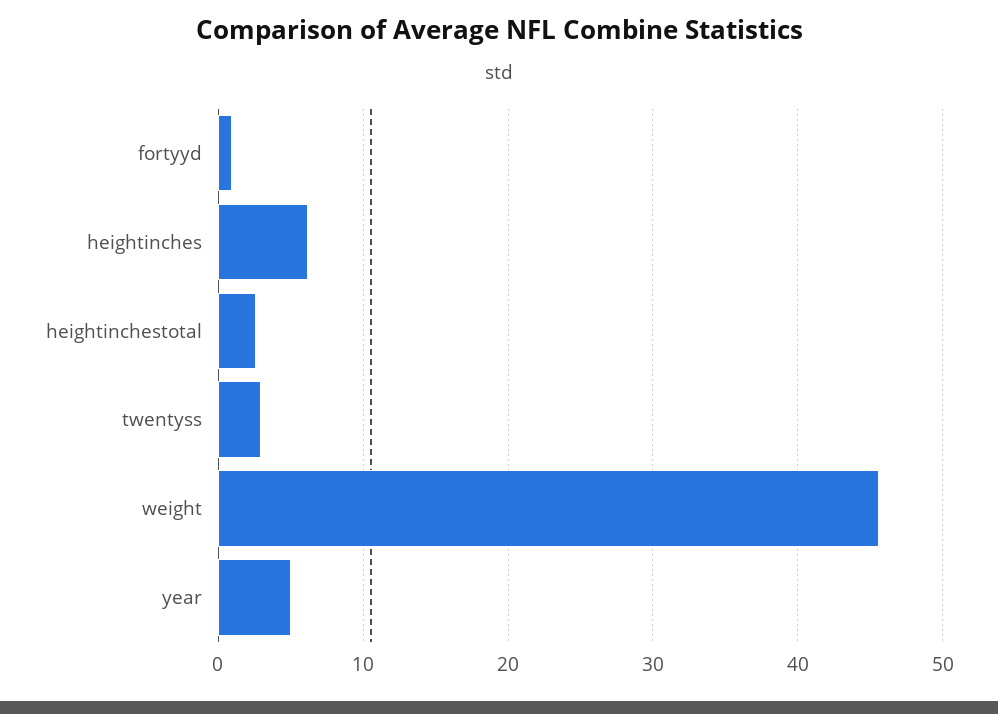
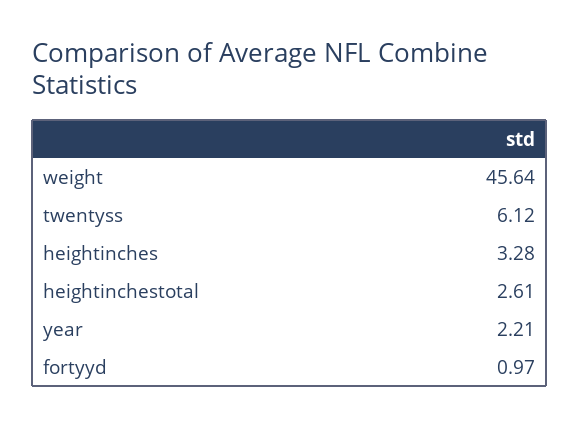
heightinches: 6 -> 3.28
twentyss: 3 -> 6.12
year: 5 -> 2.21

